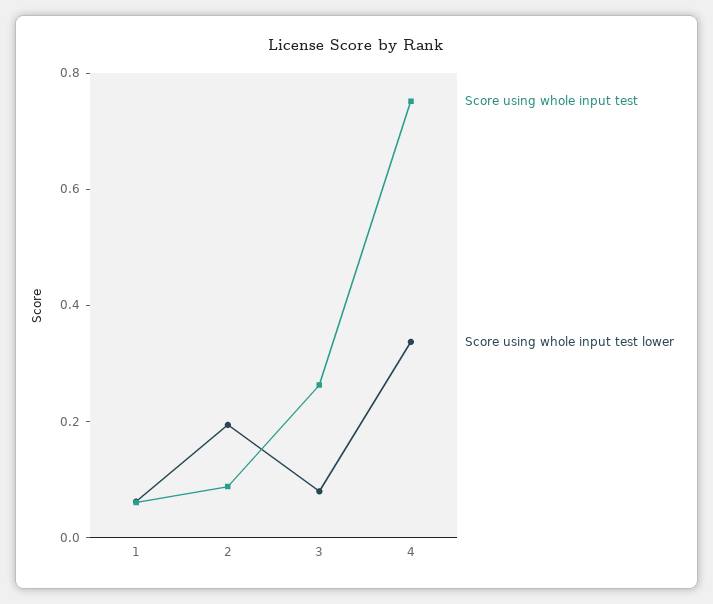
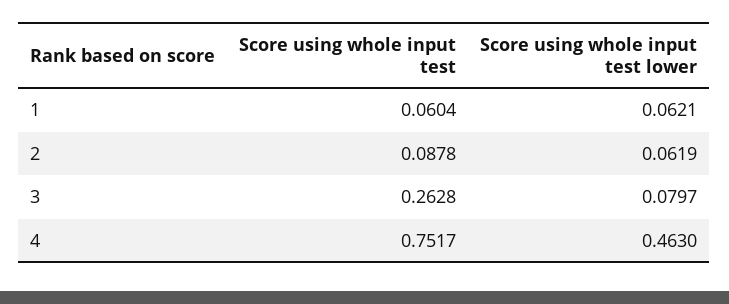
Score using whole input test lower, 2: 0.2 -> 0.0619
Score using whole input test lower, 4: 0.35 -> 0.463

